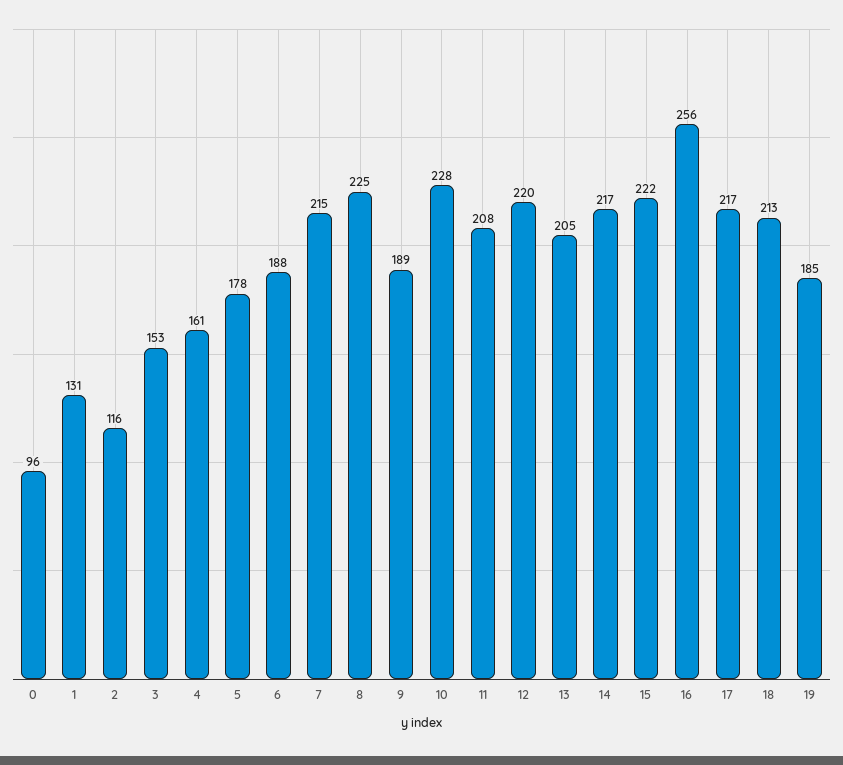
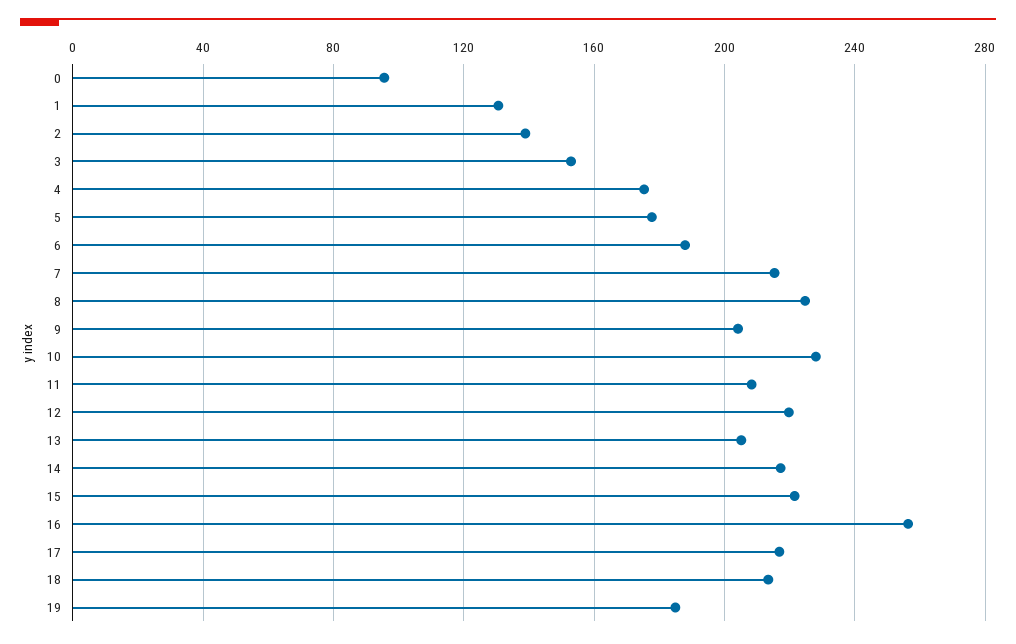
2: 116 -> 140
4: 161 -> 175
9: 189 -> 205

